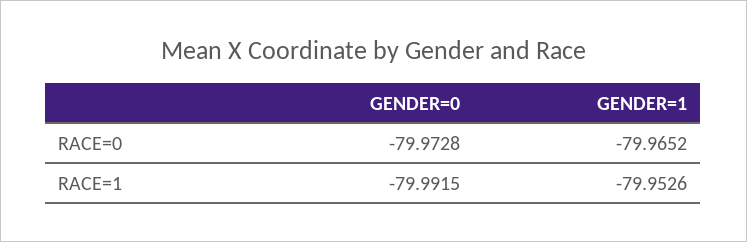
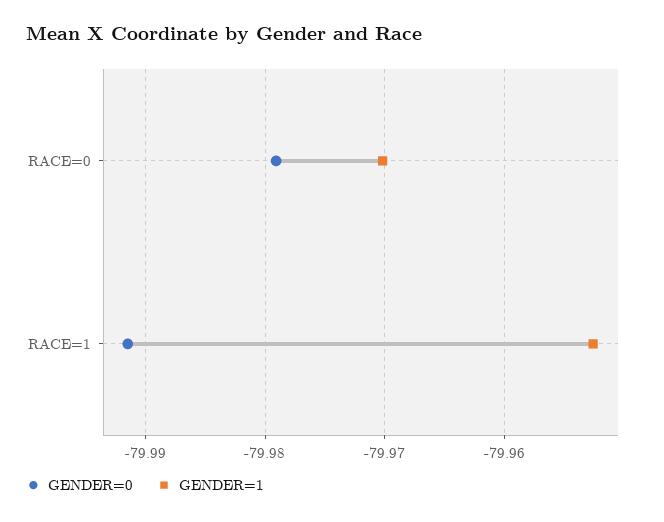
GENDER=0, RACE=0: -79.9728 -> -79.979
GENDER=1, RACE=0: -79.9652 -> -79.97

